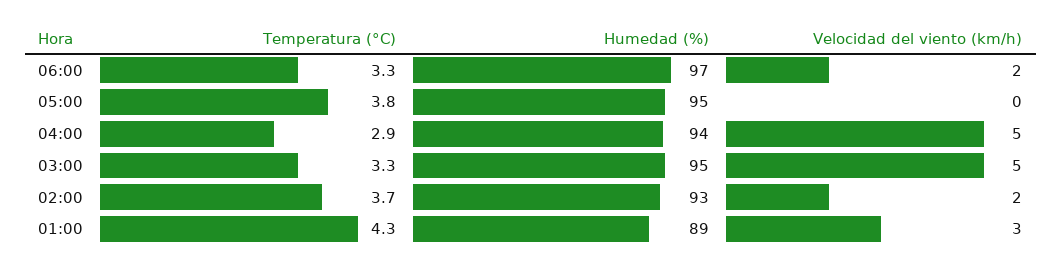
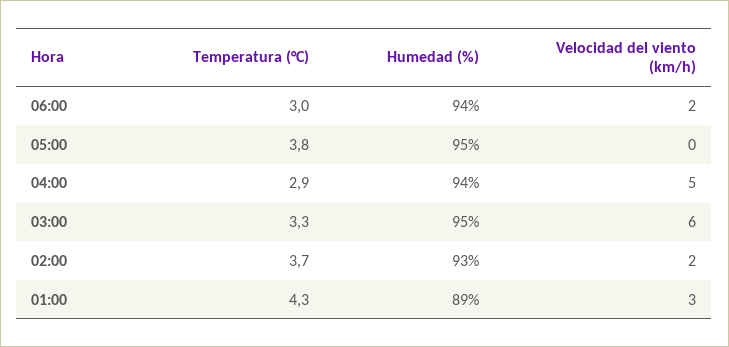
Temperatura (°C), 06:00: 3.3 -> 3
Humedad (%), 06:00: 97 -> 94
Velocidad del viento (km/h), 03:00: 5 -> 6

